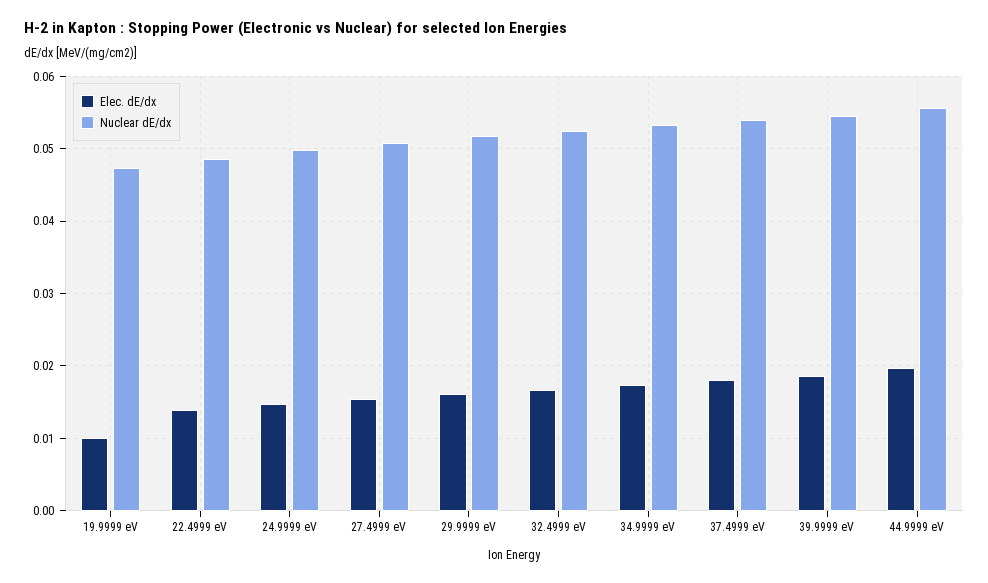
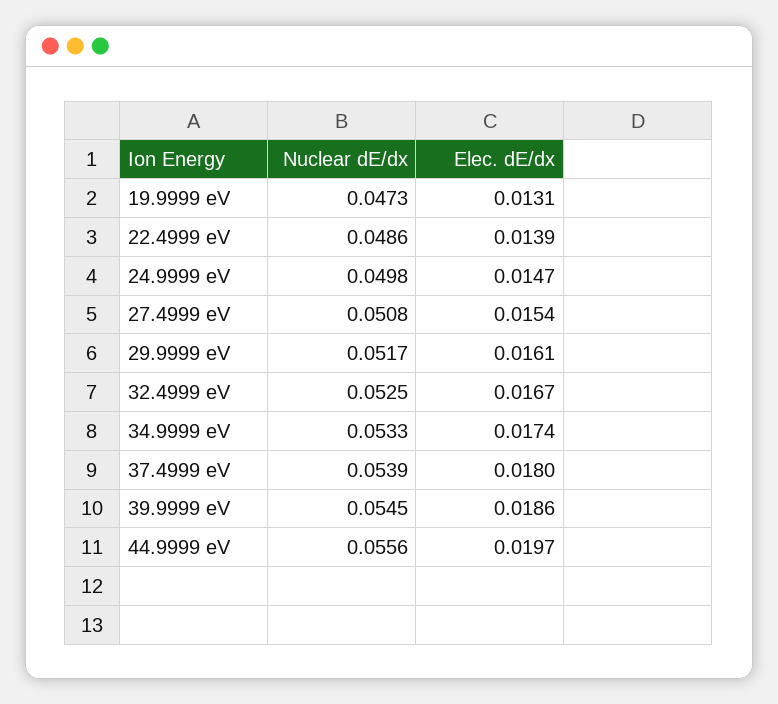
Elec. dE/dx, 19.9999 eV: 0.01 -> 0.0131

